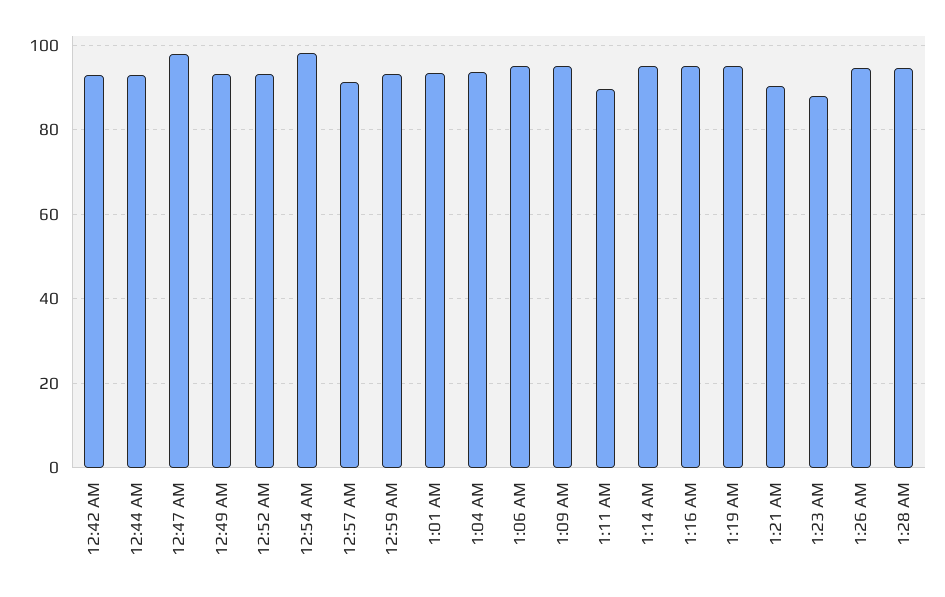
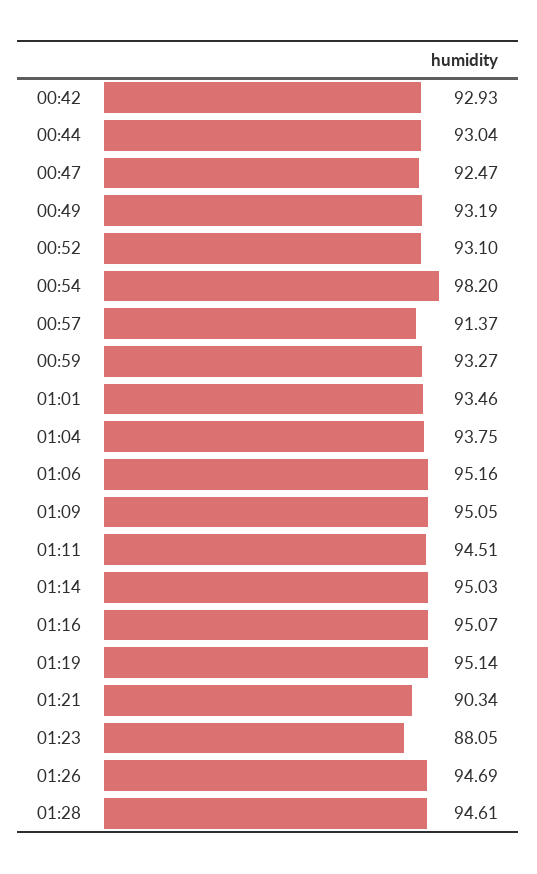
12:47 AM: 98 -> 92.47
1:11 AM: 90 -> 94.51

